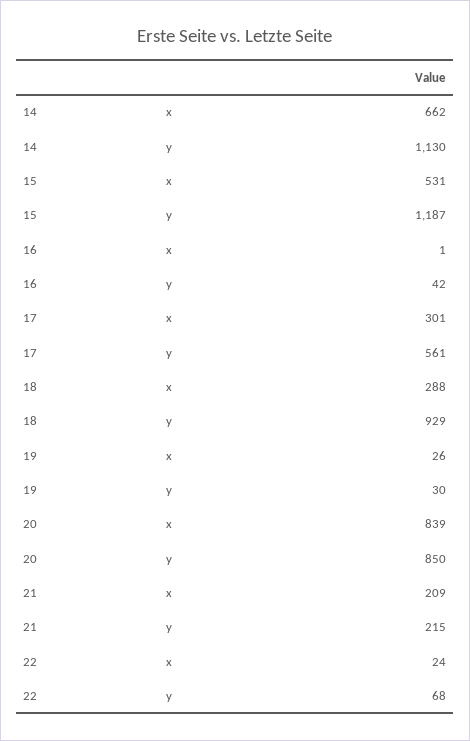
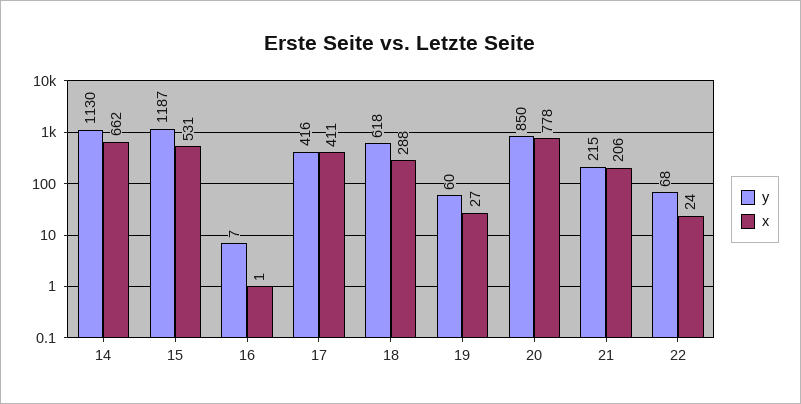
y, 16: 42 -> 7
x, 17: 301 -> 411
y, 17: 561 -> 416
y, 18: 929 -> 618
x, 19: 26 -> 27
y, 19: 30 -> 60
x, 20: 839 -> 778
x, 21: 209 -> 206

